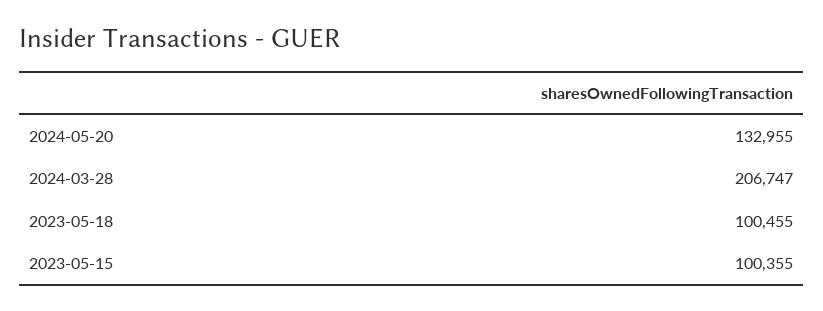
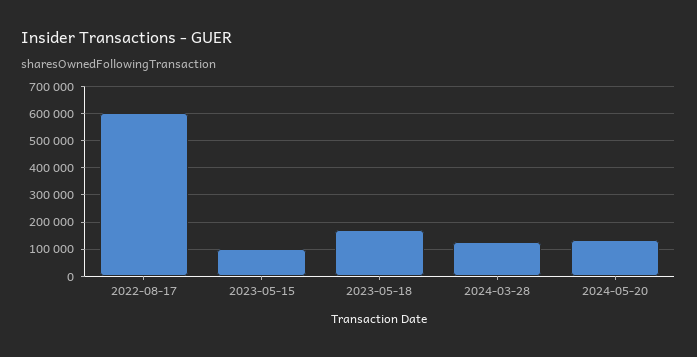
2024-03-28: 206747 -> 125000
2023-05-18: 100455 -> 175000
2022-08-17: none -> 600000

